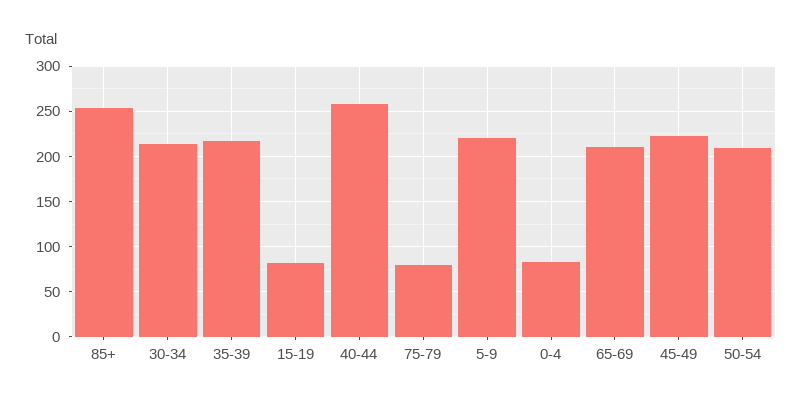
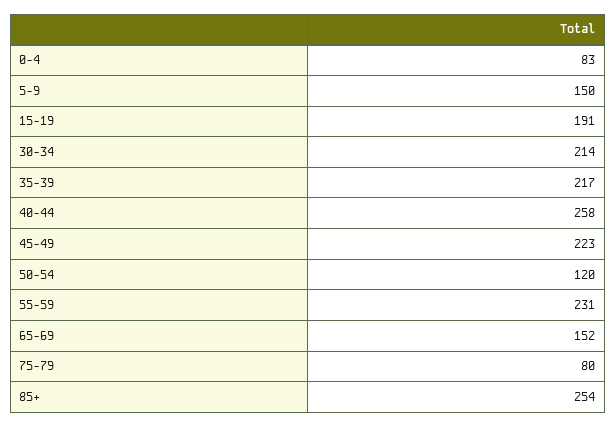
15-19: 80 -> 191
5-9: 220 -> 150
65-69: 210 -> 152
50-54: 210 -> 120
55-59: none -> 231

